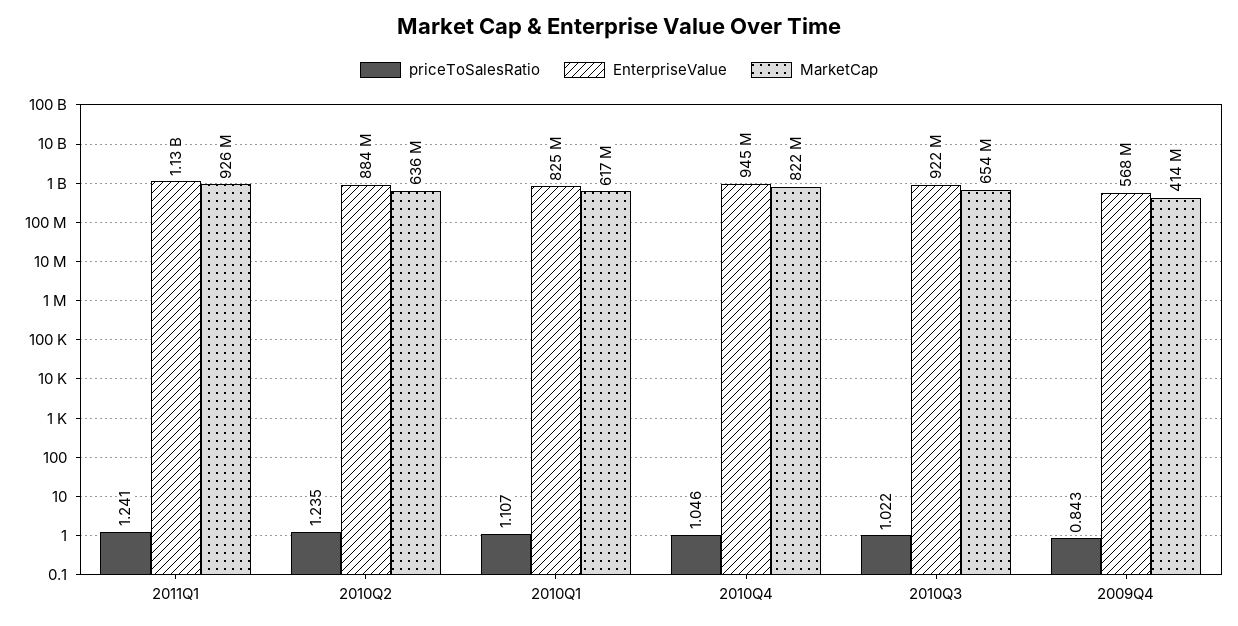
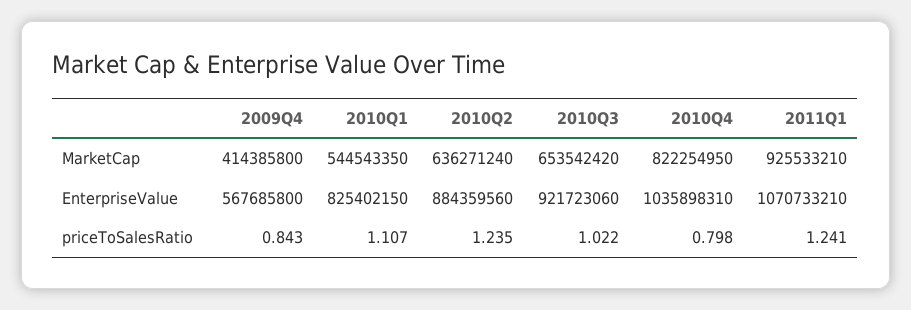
EnterpriseValue, 2011Q1: 1130000000 -> 1070733210
MarketCap, 2010Q1: 617000000 -> 544543350
priceToSalesRatio, 2010Q4: 1.046 -> 0.798
EnterpriseValue, 2010Q4: 945000000 -> 1035898310

